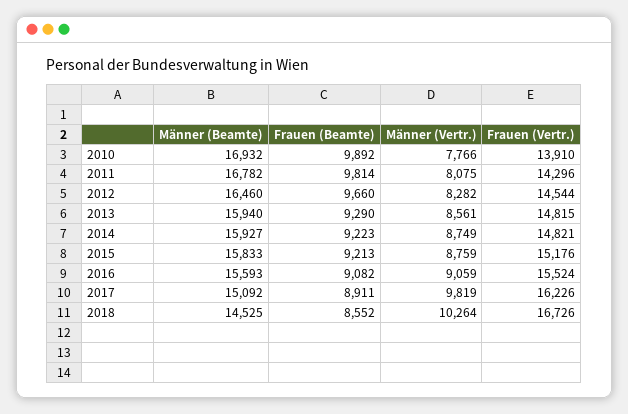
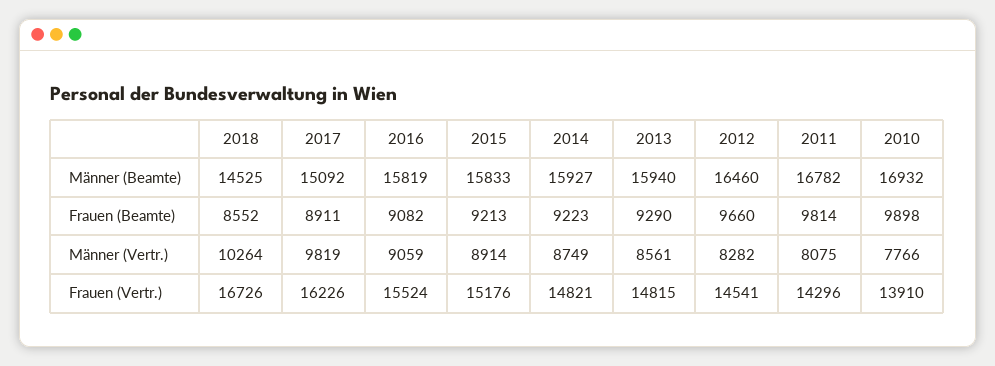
Frauen (Beamte), 2010: 9892 -> 9898
Frauen (Vertr.), 2012: 14544 -> 14541
Männer (Vertr.), 2015: 8759 -> 8914
Männer (Beamte), 2016: 15593 -> 15819

